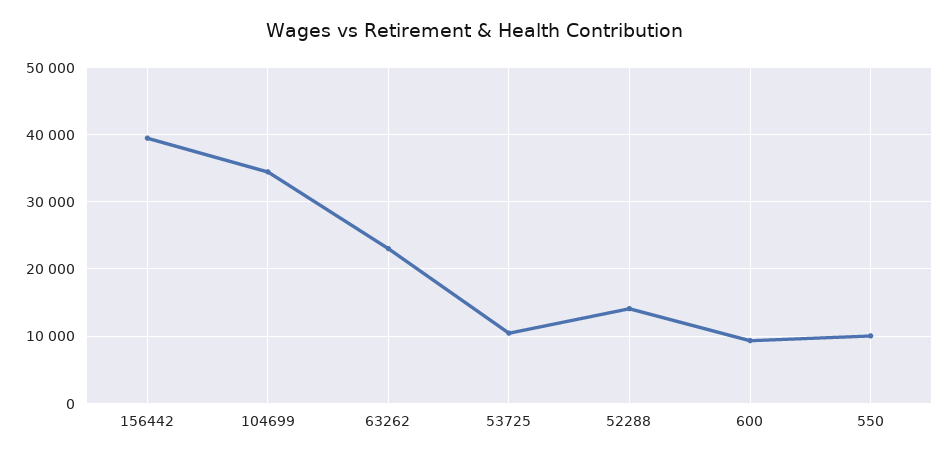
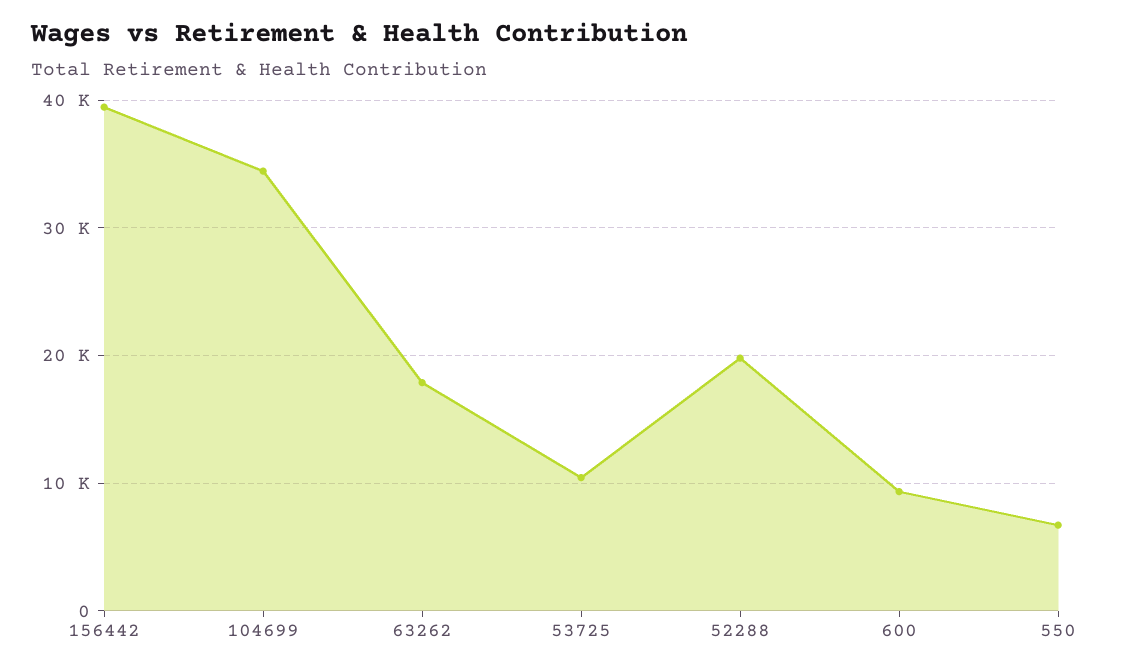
63262: 23000 -> 18000
52288: 14000 -> 20000
550: 10000 -> 7000

